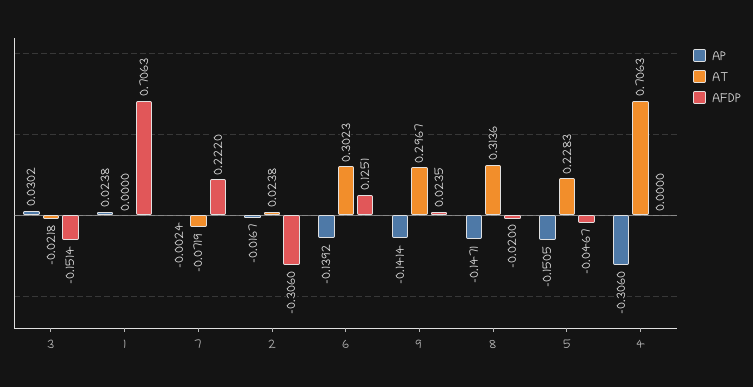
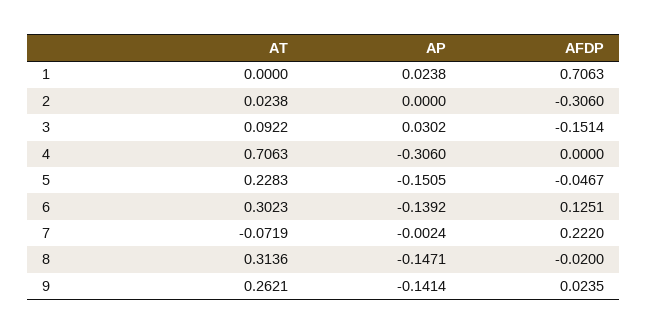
AT, 3: -0.0218 -> 0.0922
AP, 2: -0.0167 -> 0
AT, 9: 0.2967 -> 0.2621

